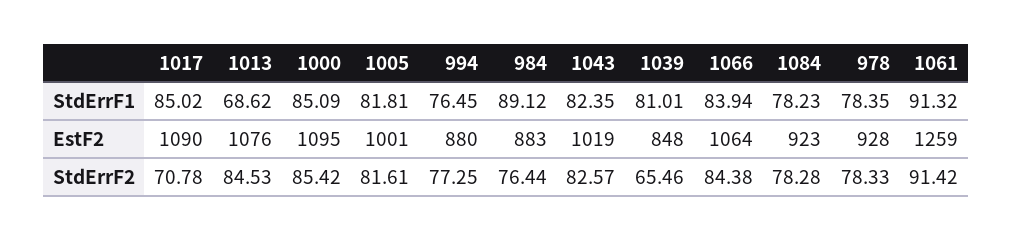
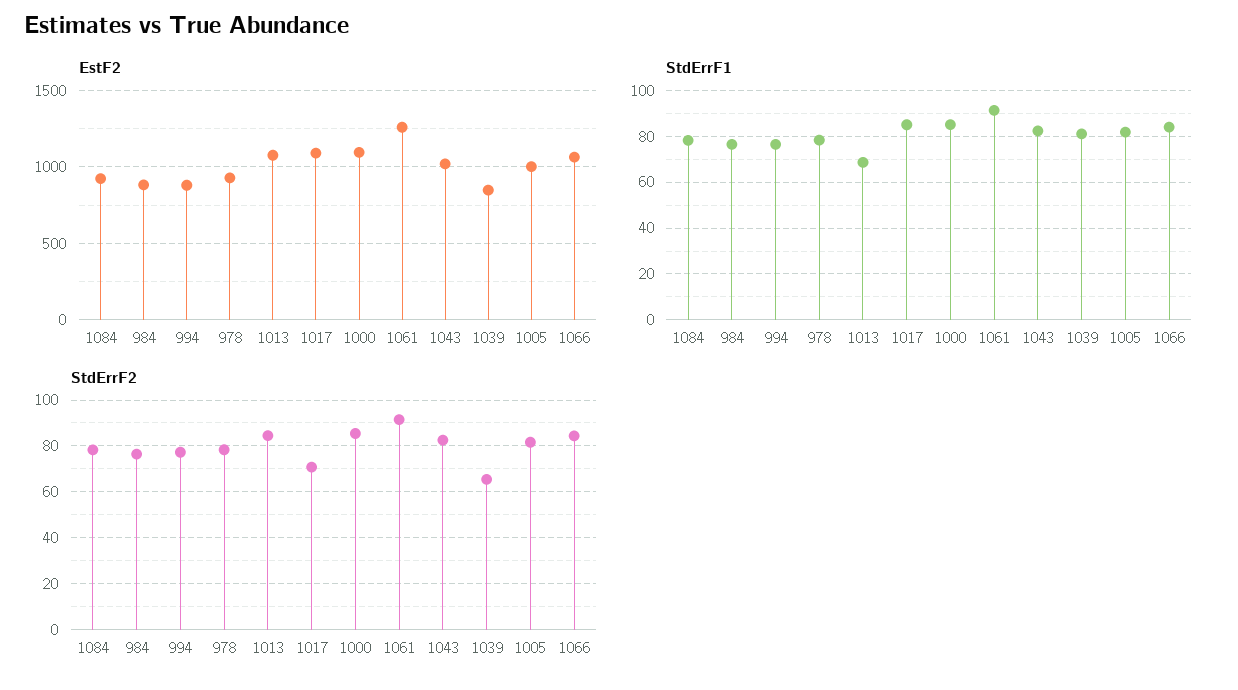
StdErrF1, 984: 89.12 -> 75

